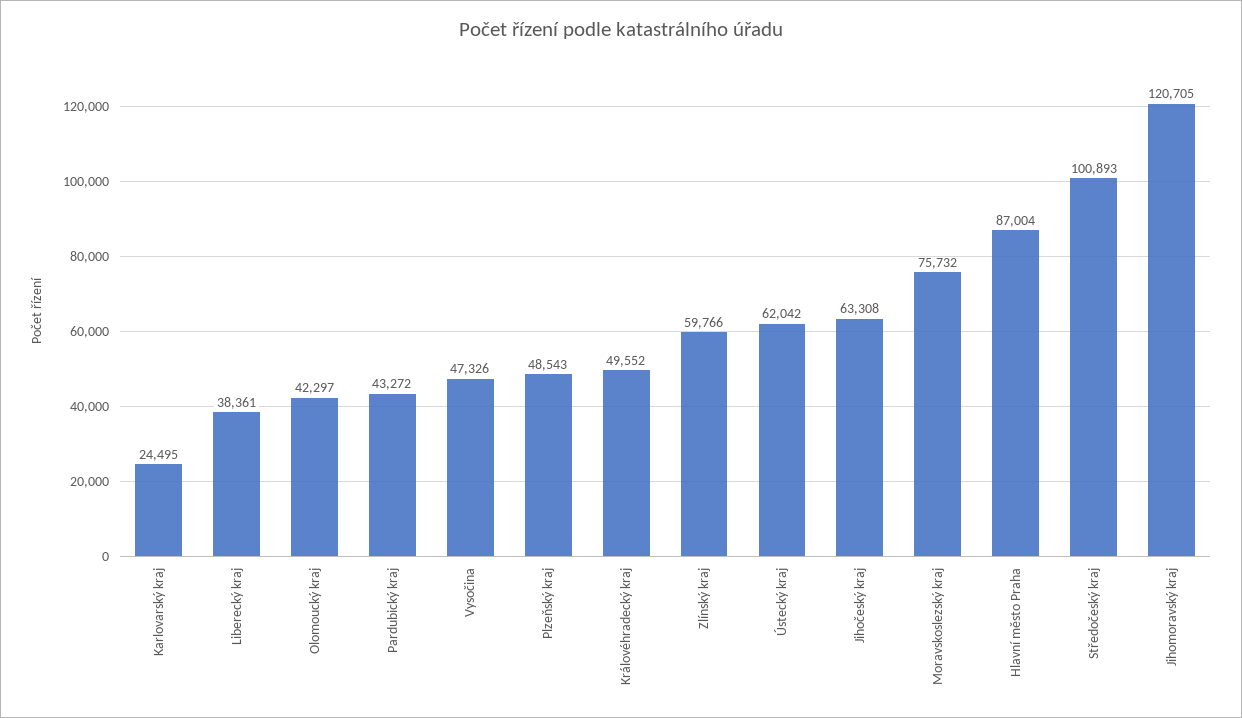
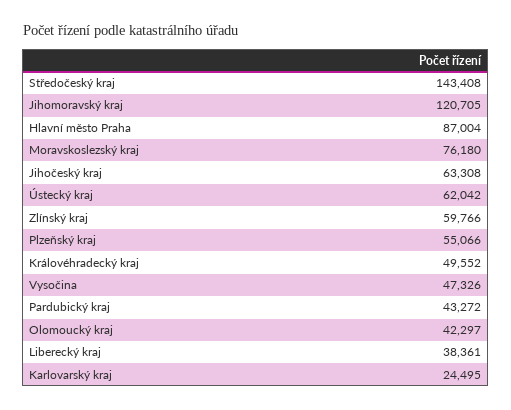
Plzeňský kraj: 48543 -> 55066
Moravskoslezský kraj: 75732 -> 76180
Středočeský kraj: 100893 -> 143408

